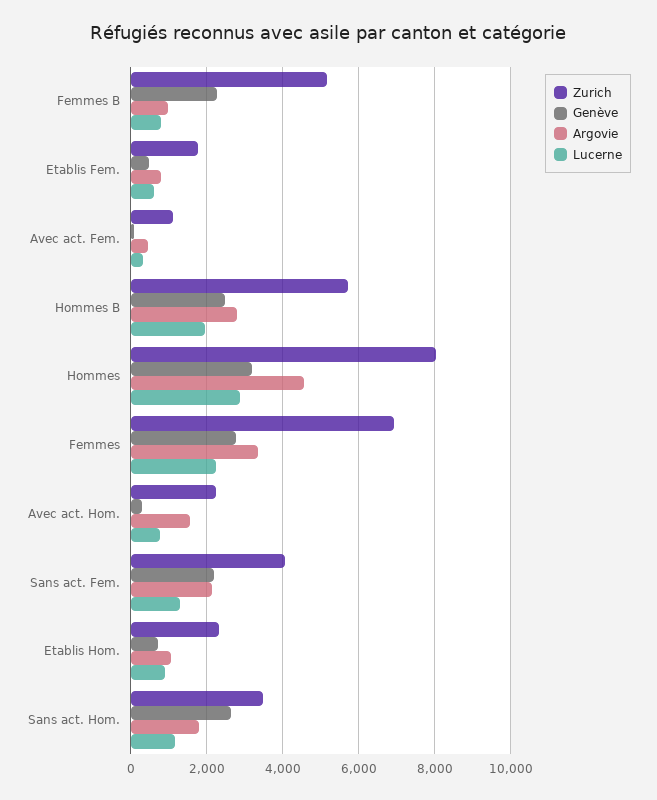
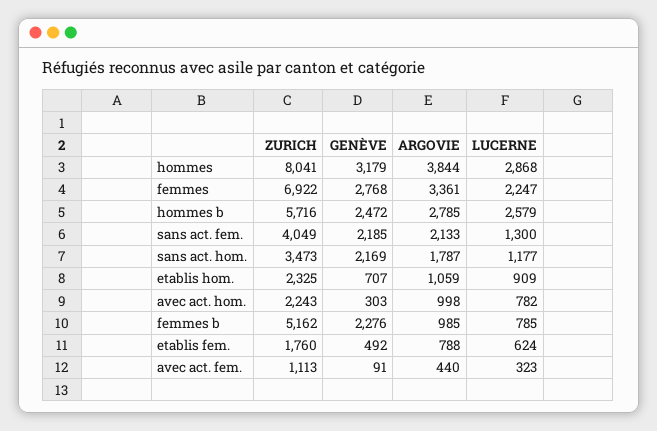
Lucerne, Hommes B: 2000 -> 2579
Argovie, Hommes: 4600 -> 3844
Argovie, Avec act. Hom.: 1600 -> 998
Genève, Sans act. Hom.: 2600 -> 2169

